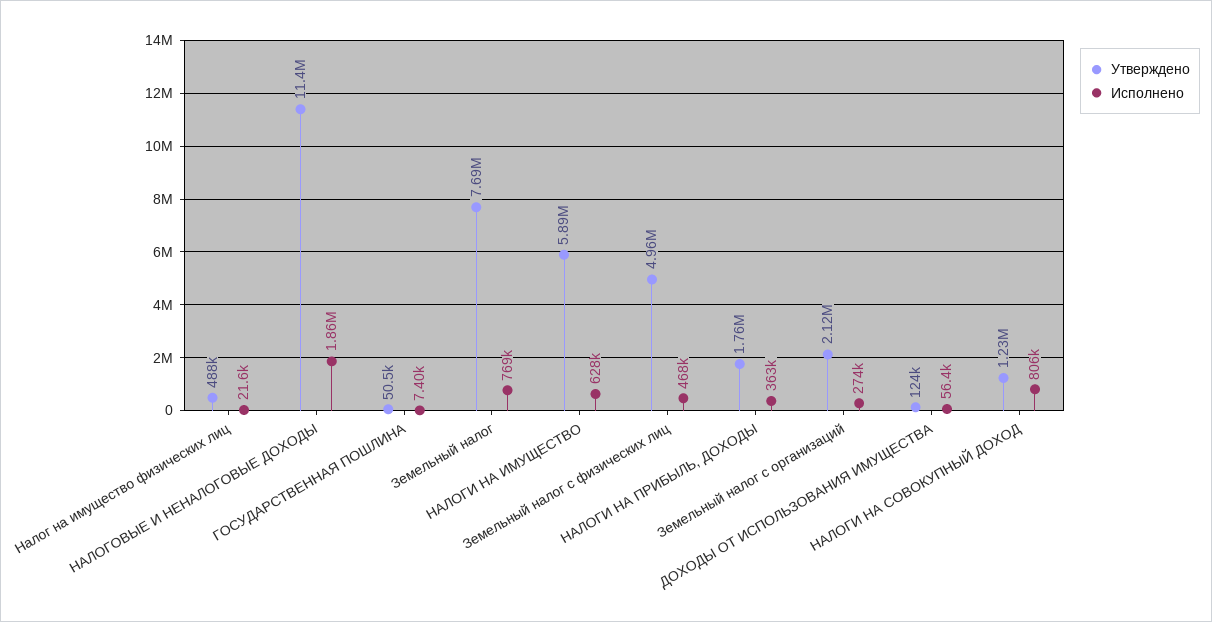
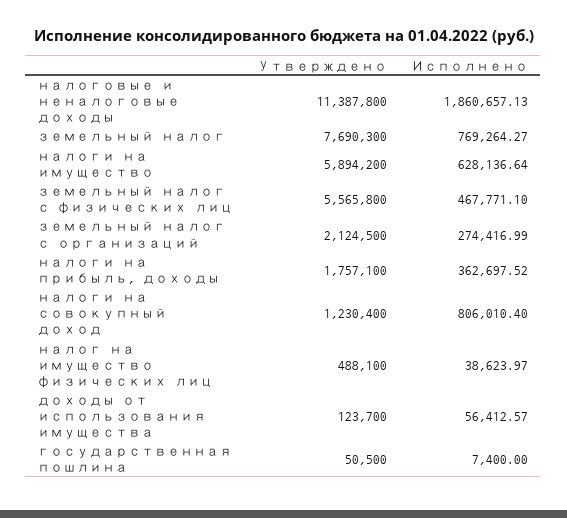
Исполнено, Налог на имущество физических лиц: 21600 -> 38623.97
Утверждено, Земельный налог с физических лиц: 4960000 -> 5565800

